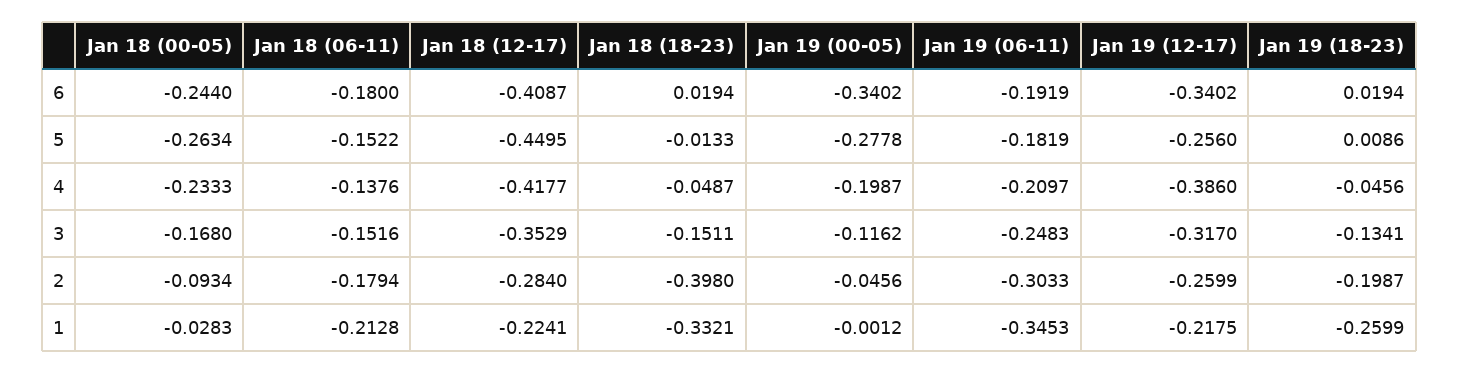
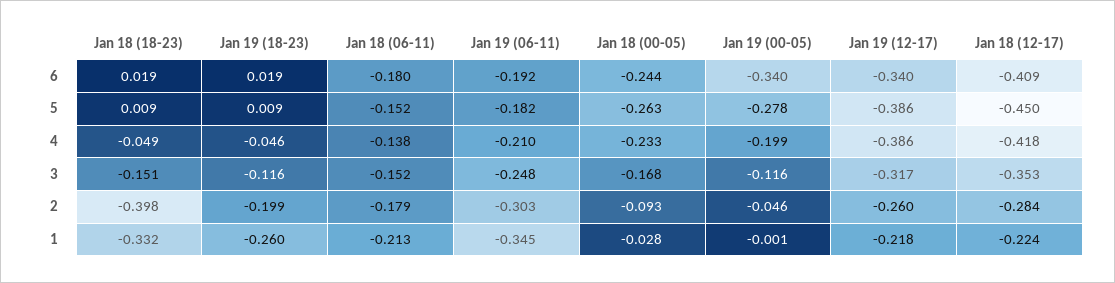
Jan 18 (18-23), 5: -0.0133 -> 0.009
Jan 19 (12-17), 5: -0.256 -> -0.386
Jan 19 (18-23), 3: -0.1341 -> -0.116

